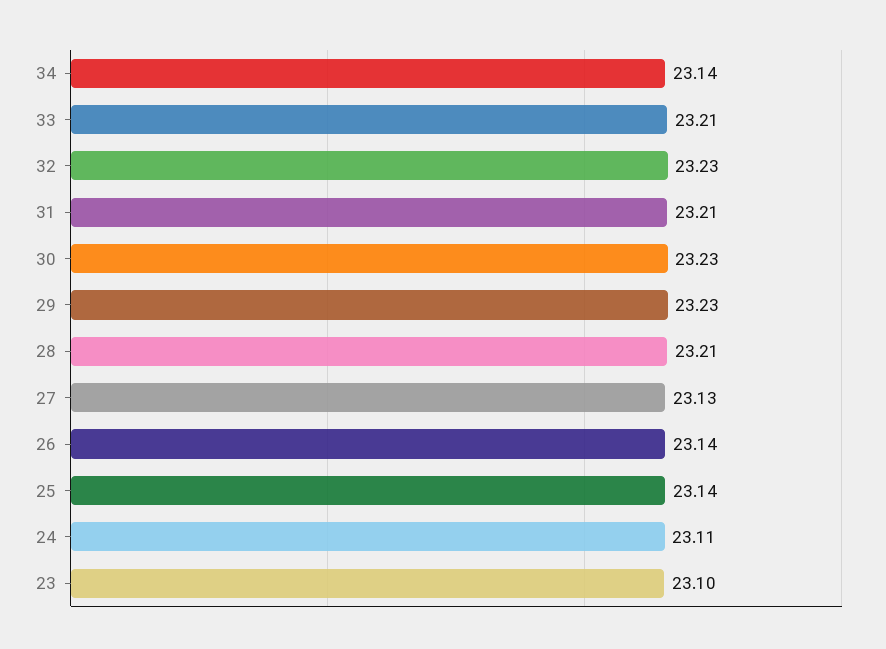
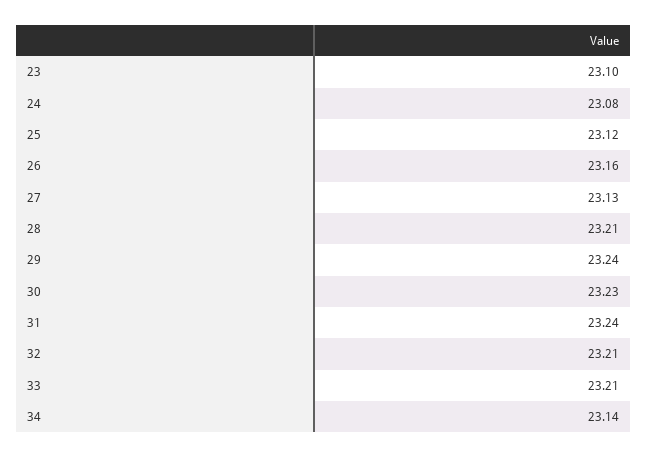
32: 23.23 -> 23.21
31: 23.21 -> 23.24
29: 23.23 -> 23.24
26: 23.14 -> 23.16
25: 23.14 -> 23.12
24: 23.11 -> 23.08

